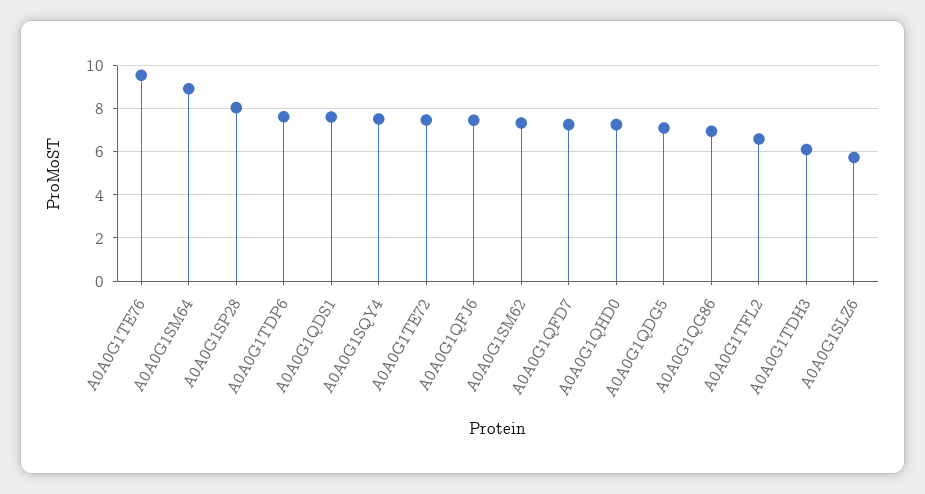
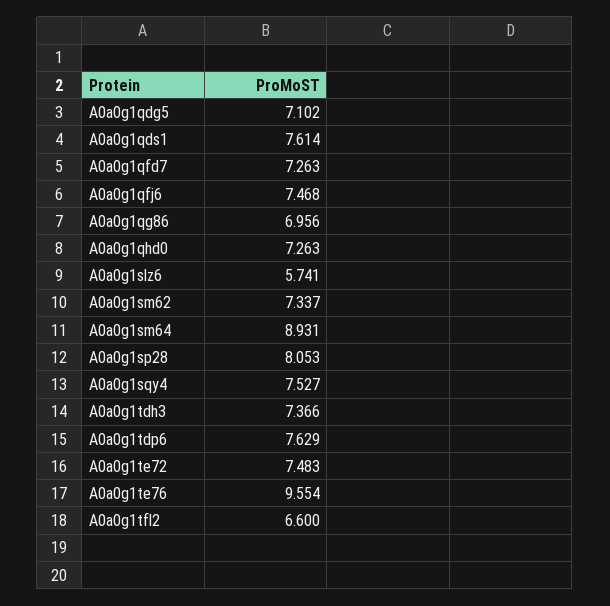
A0A0G1TDH3: 6 -> 7.366

